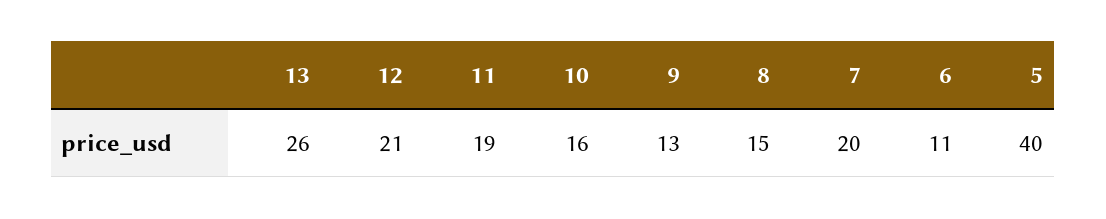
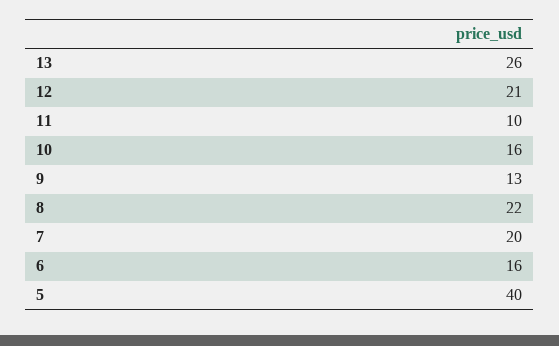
11: 19 -> 10
8: 15 -> 22
6: 11 -> 16

